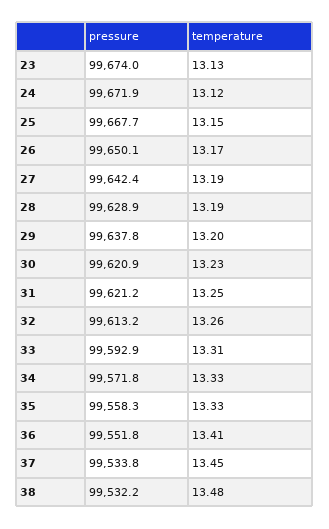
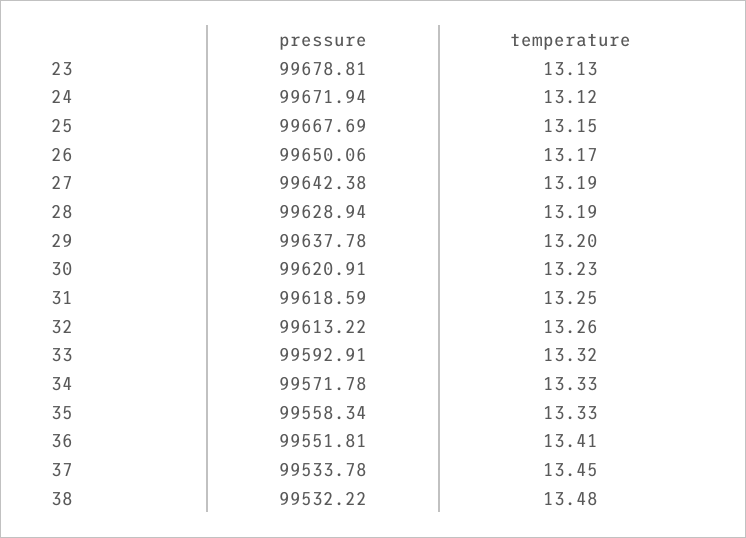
pressure, 23: 99674 -> 99678.81
pressure, 31: 99621.2 -> 99618.59
temperature, 33: 13.31 -> 13.32

